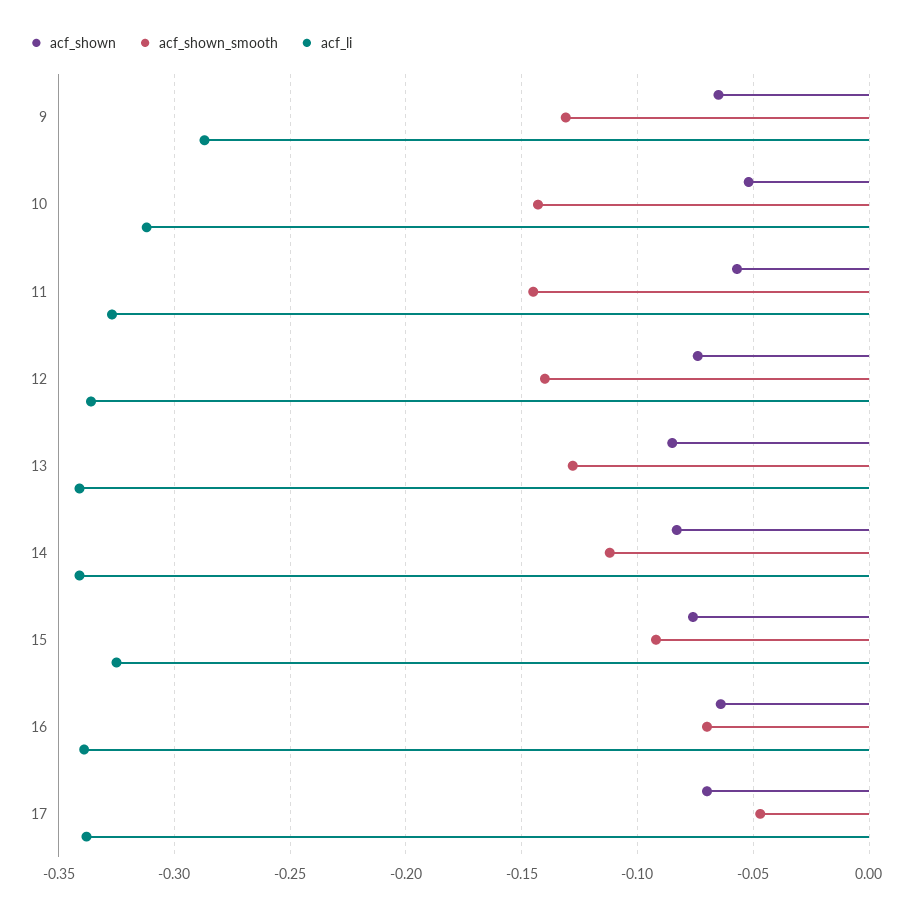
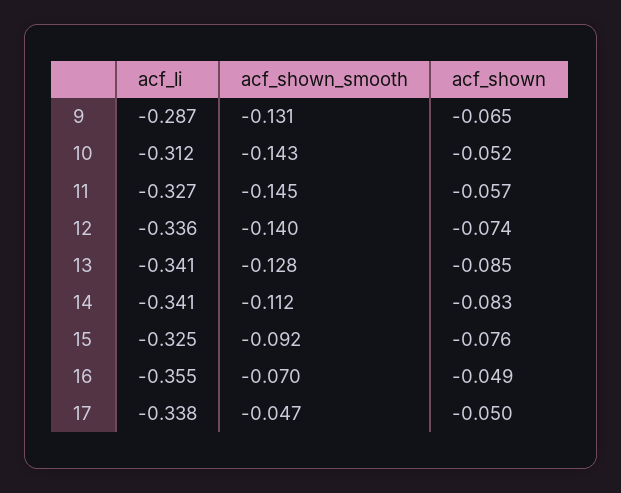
acf_shown, 16: -0.065 -> -0.049
acf_li, 16: -0.34 -> -0.355
acf_shown, 17: -0.07 -> -0.05

